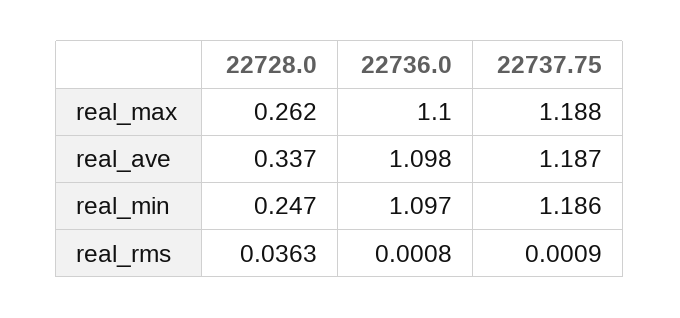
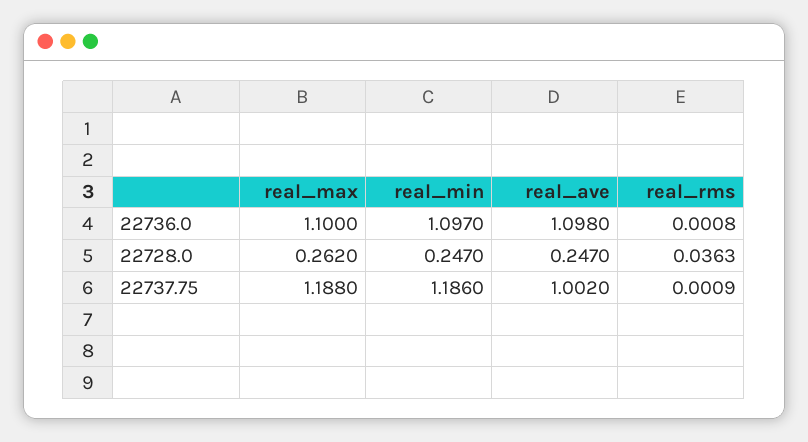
22728.0, real_ave: 0.337 -> 0.247
22737.75, real_ave: 1.187 -> 1.002

